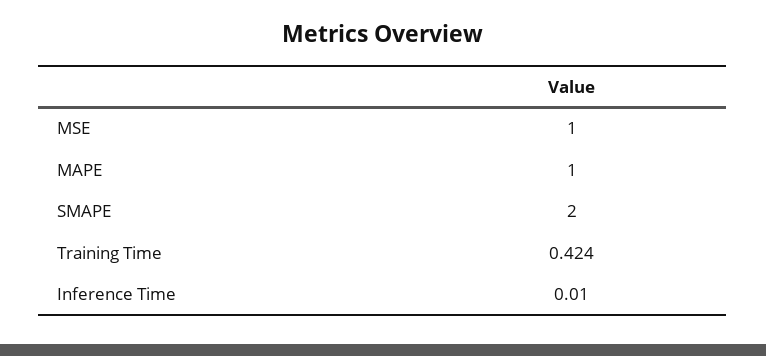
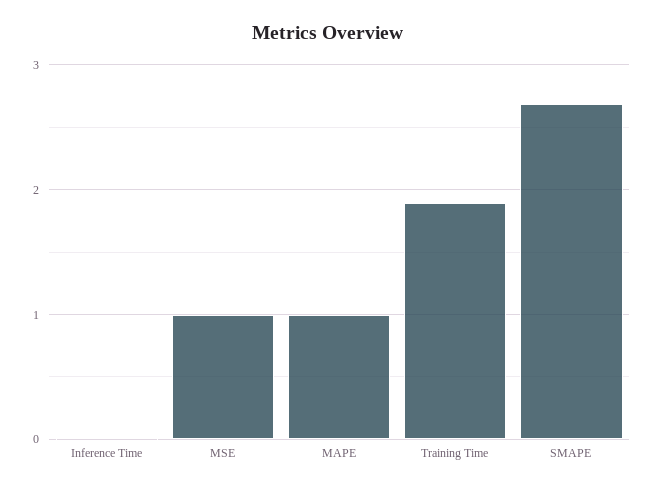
SMAPE: 2 -> 2.7
Training Time: 0.424 -> 1.9

